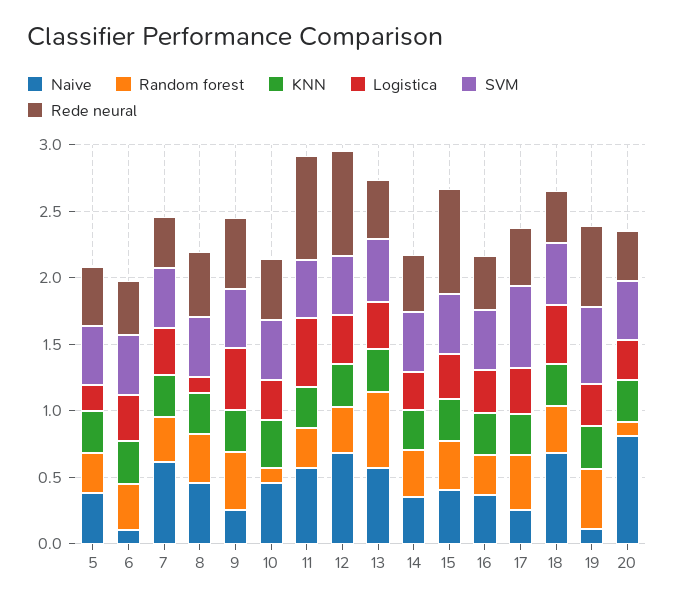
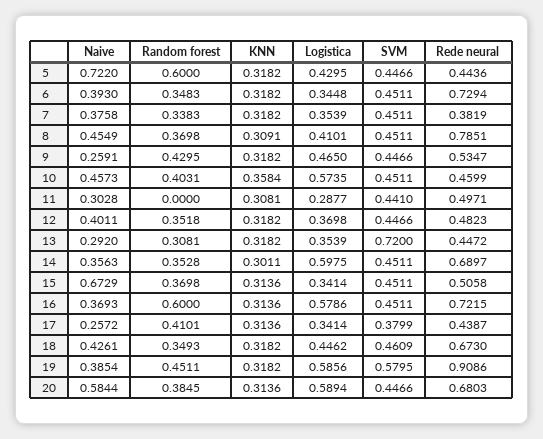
Naive, 5: 0.4 -> 0.722
Random forest, 5: 0.3 -> 0.6
Logistica, 5: 0.2 -> 0.4295
Naive, 6: 0.1 -> 0.393
Rede neural, 6: 0.4 -> 0.7294
Naive, 7: 0.6 -> 0.3758
Logistica, 8: 0.1 -> 0.4101
Rede neural, 8: 0.5 -> 0.7851
Random forest, 10: 0.1 -> 0.4031
Logistica, 10: 0.3 -> 0.5735
Naive, 11: 0.6 -> 0.3028
Random forest, 11: 0.3 -> 0
Logistica, 11: 0.5 -> 0.2877
Rede neural, 11: 0.8 -> 0.4971
Naive, 12: 0.7 -> 0.4011
Rede neural, 12: 0.8 -> 0.4823
Naive, 13: 0.6 -> 0.292
Random forest, 13: 0.6 -> 0.3081
SVM, 13: 0.5 -> 0.72
Logistica, 14: 0.3 -> 0.5975
Rede neural, 14: 0.4 -> 0.6897
Naive, 15: 0.4 -> 0.6729
Rede neural, 15: 0.8 -> 0.5058
Random forest, 16: 0.3 -> 0.6
Logistica, 16: 0.3 -> 0.5786
Rede neural, 16: 0.4 -> 0.7215
SVM, 17: 0.6 -> 0.3799
Naive, 18: 0.7 -> 0.4261
Rede neural, 18: 0.4 -> 0.673
Naive, 19: 0.1 -> 0.3854
Logistica, 19: 0.3 -> 0.5856
Rede neural, 19: 0.6 -> 0.9086
Naive, 20: 0.8 -> 0.5844
Random forest, 20: 0.1 -> 0.3845
Logistica, 20: 0.3 -> 0.5894
Rede neural, 20: 0.4 -> 0.6803

